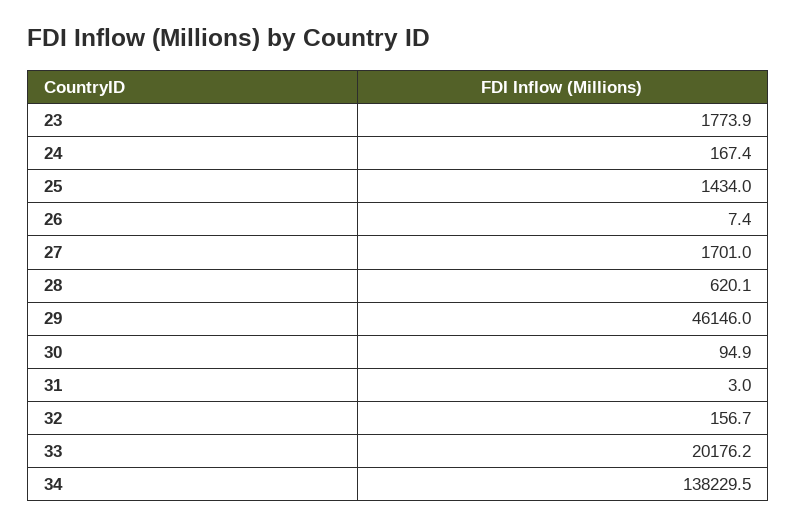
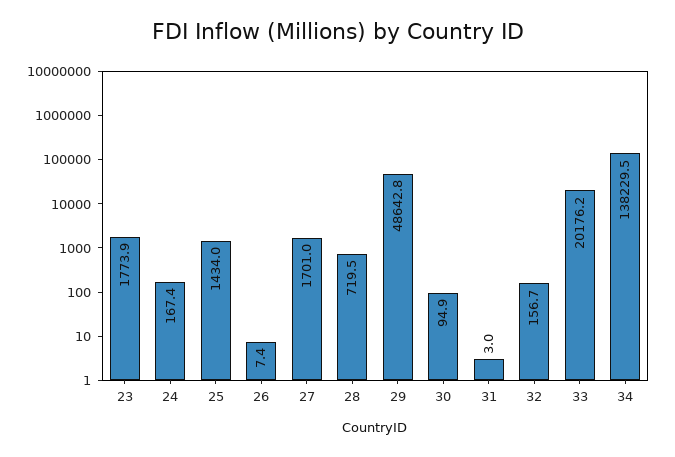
28: 620.1 -> 719.5
29: 46146 -> 48642.8

